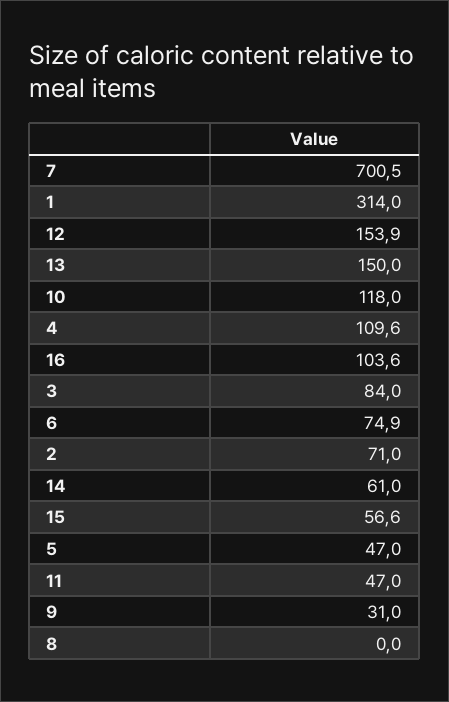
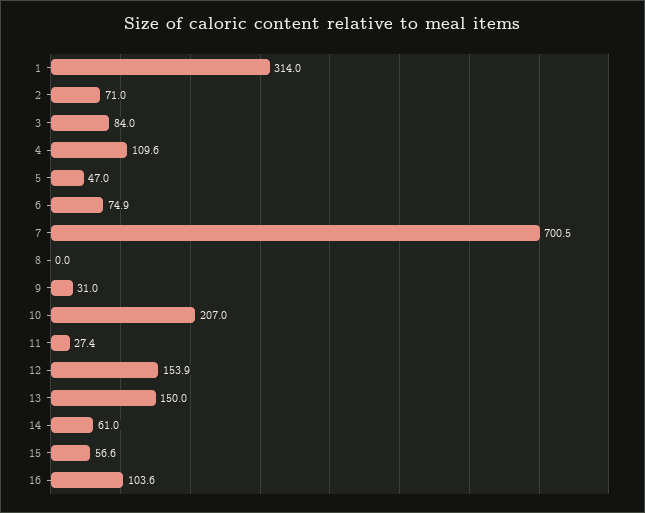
10: 118 -> 207
11: 47 -> 27.4

